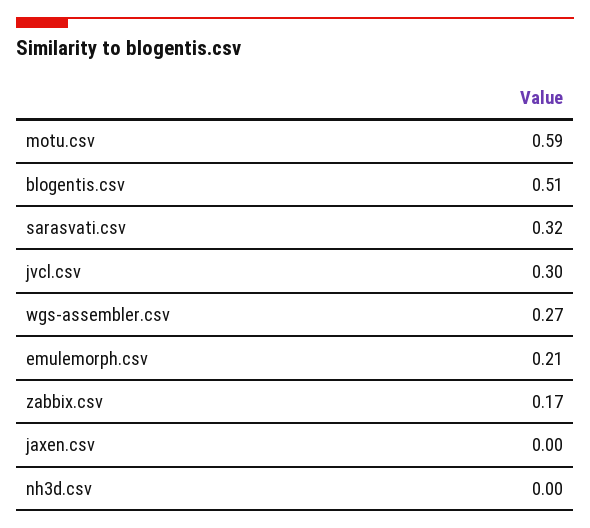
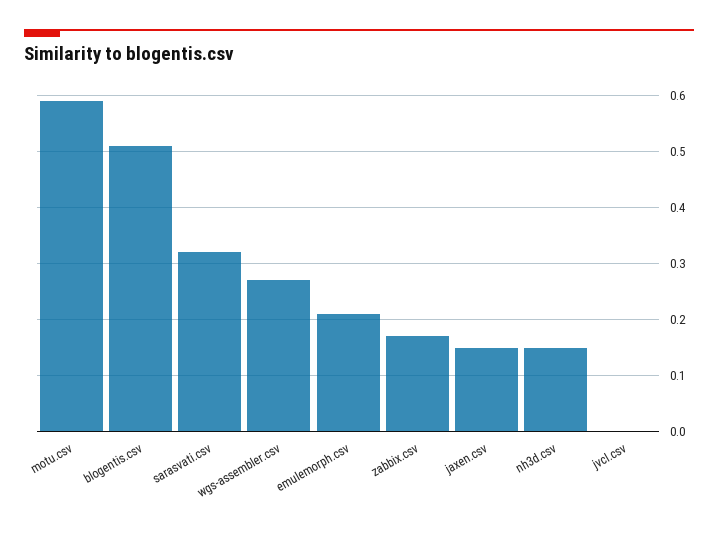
jvcl.csv: 0.3 -> 0
jaxen.csv: 0 -> 0.15
nh3d.csv: 0 -> 0.15

